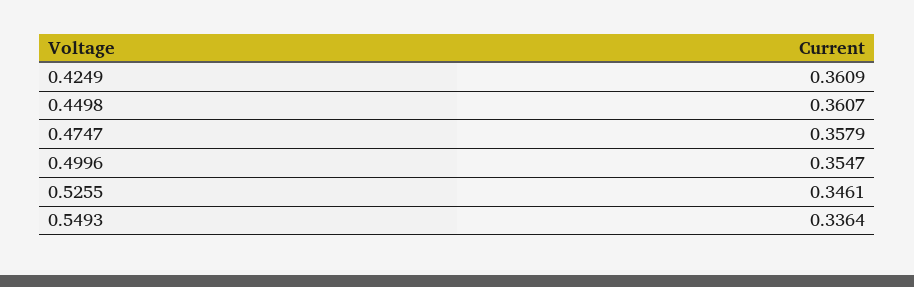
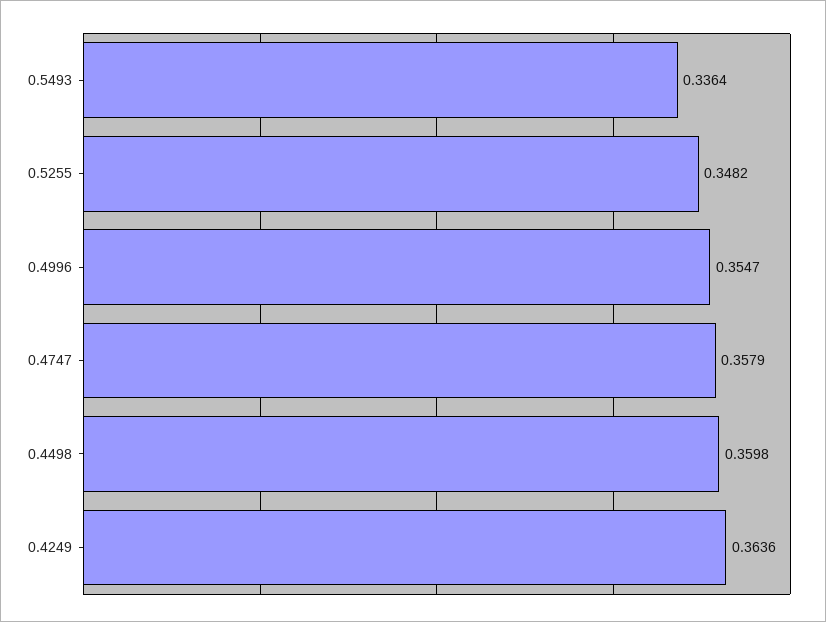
0.4249: 0.3609 -> 0.3636
0.4498: 0.3607 -> 0.3598
0.5255: 0.3461 -> 0.3482

